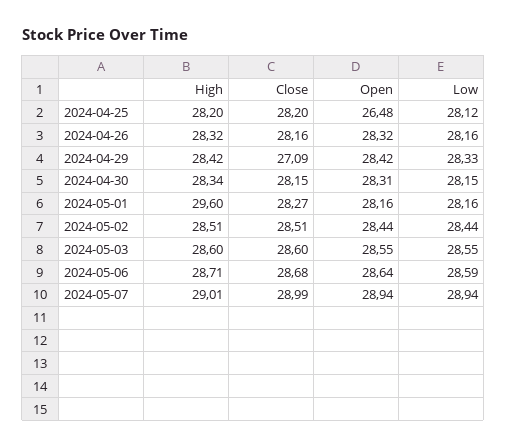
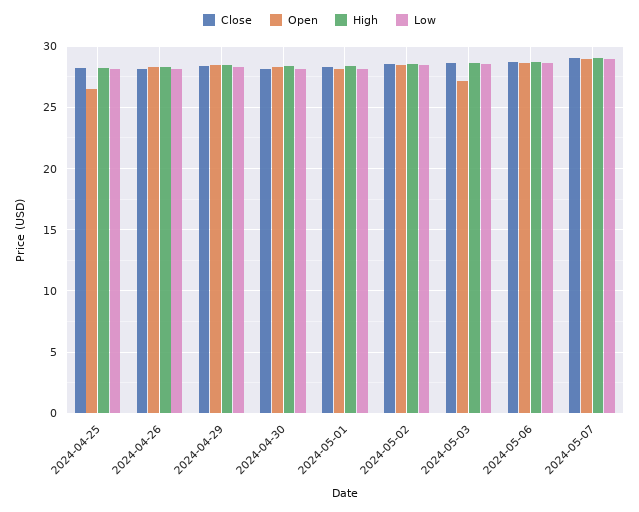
Close, 2024-04-29: 27.09 -> 28.5
High, 2024-05-01: 29.6 -> 28.5
Open, 2024-05-03: 28.55 -> 27

